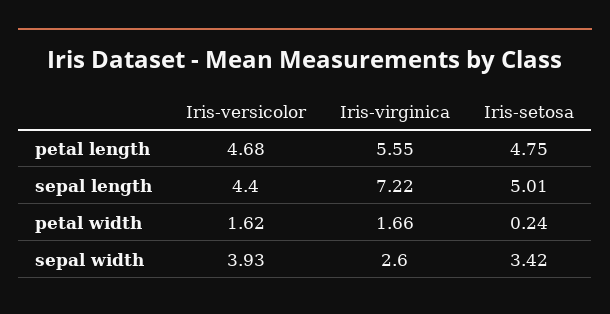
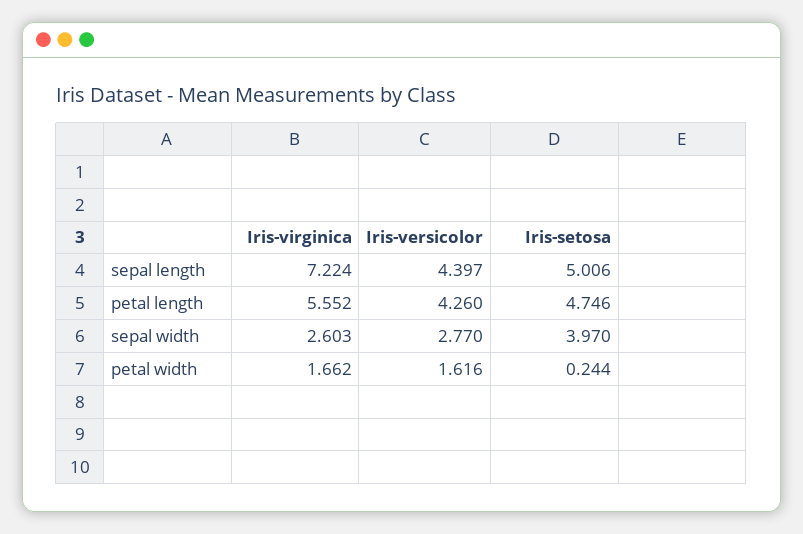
Iris-versicolor, petal length: 4.68 -> 4.26
Iris-versicolor, sepal width: 3.93 -> 2.77
Iris-setosa, sepal width: 3.42 -> 3.97

